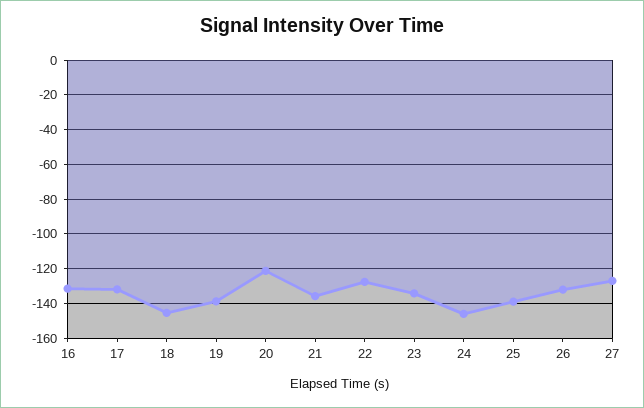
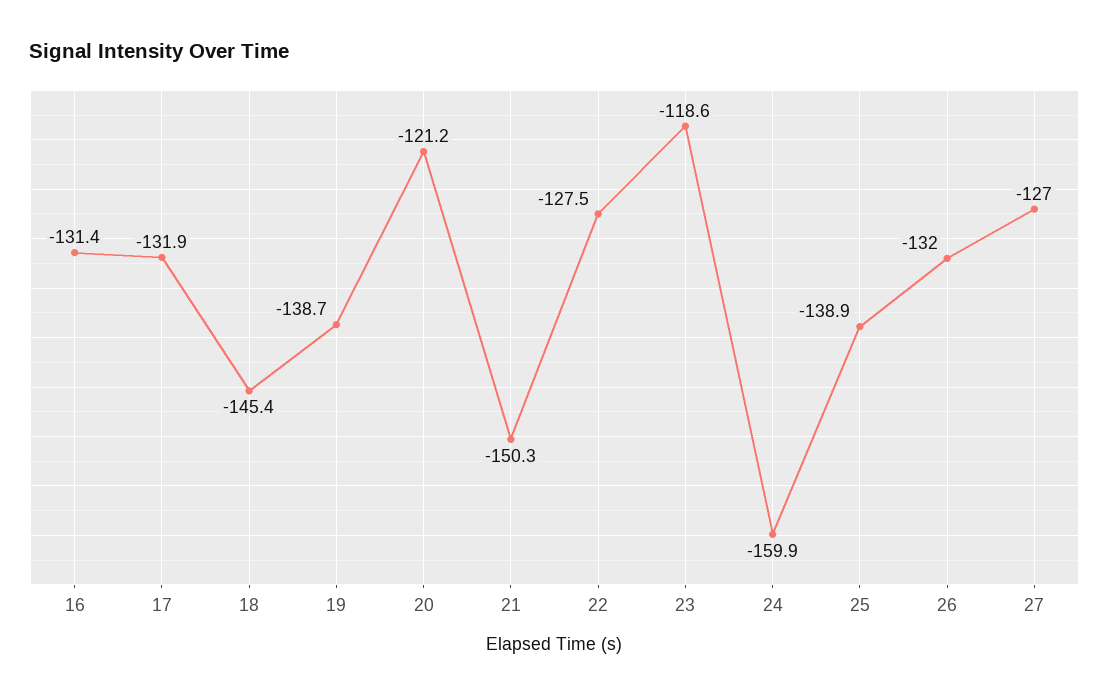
21: -135 -> -150.3
23: -135 -> -118.6
24: -145 -> -159.9

